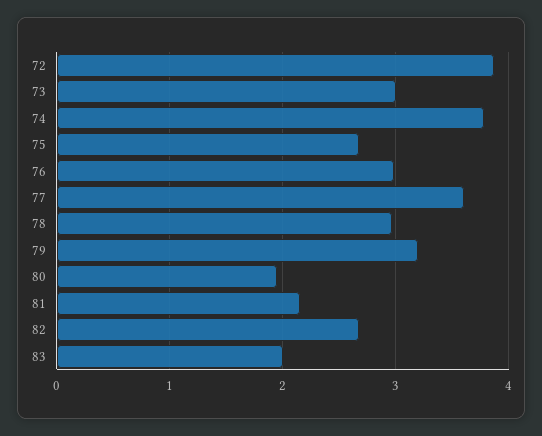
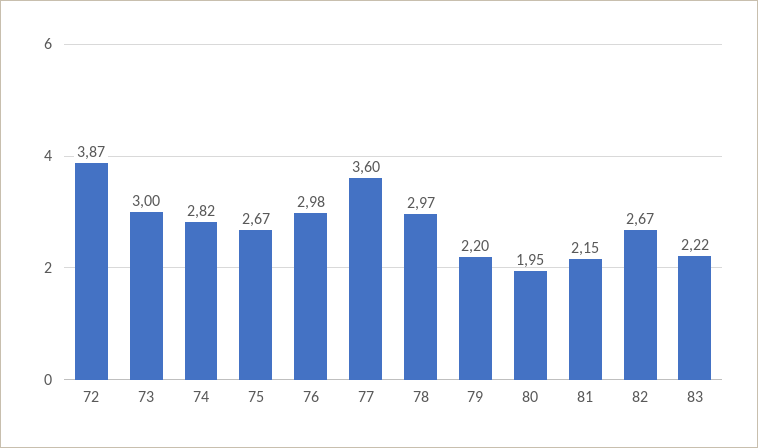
74: 3.8 -> 2.82
79: 3.2 -> 2.2
83: 2 -> 2.22

